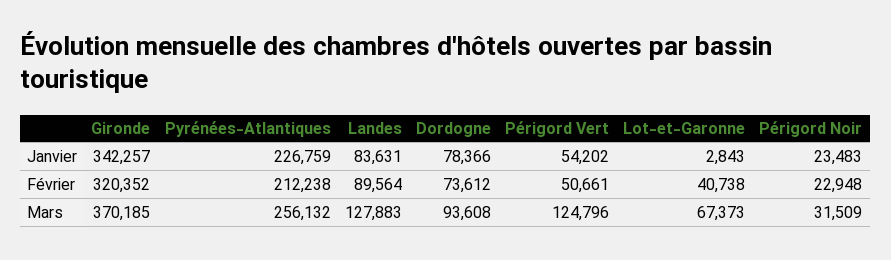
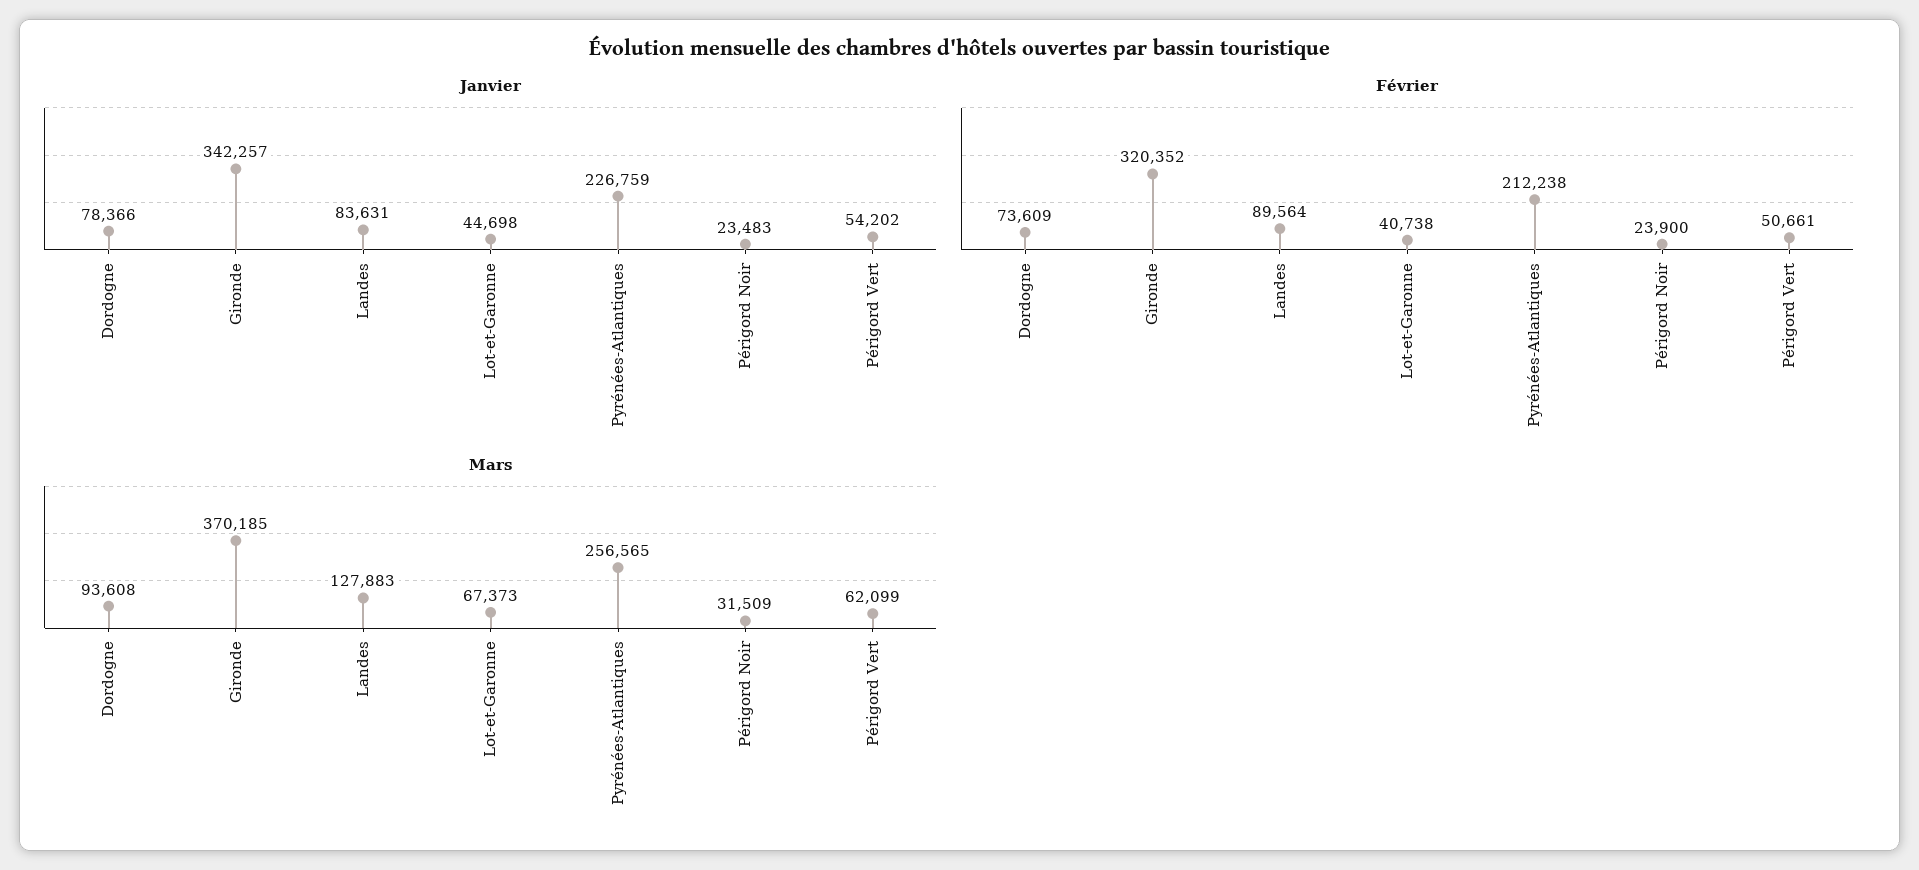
Janvier, Lot-et-Garonne: 2843 -> 44698
Février, Dordogne: 73612 -> 73609
Février, Périgord Noir: 22948 -> 23900
Mars, Pyrénées-Atlantiques: 256132 -> 256565
Mars, Périgord Vert: 124796 -> 62099

